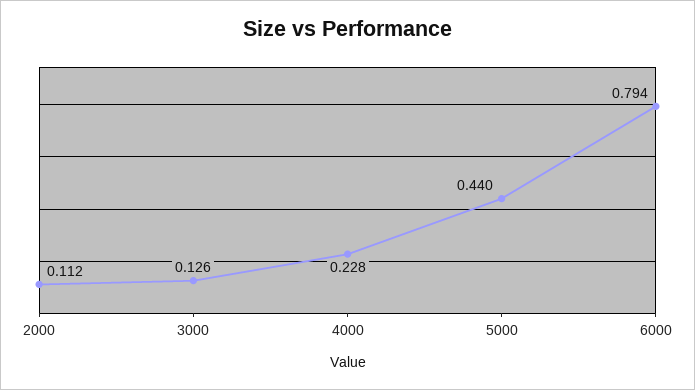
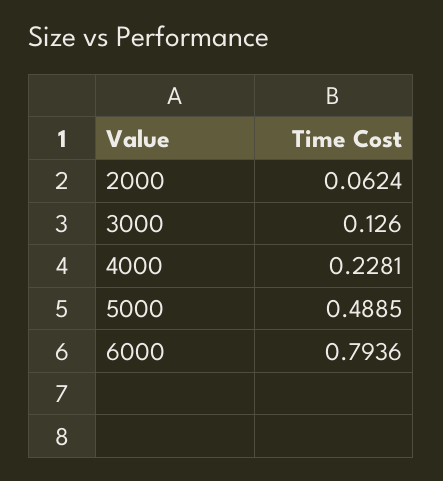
2000: 0.112 -> 0.0624
5000: 0.44 -> 0.4885

